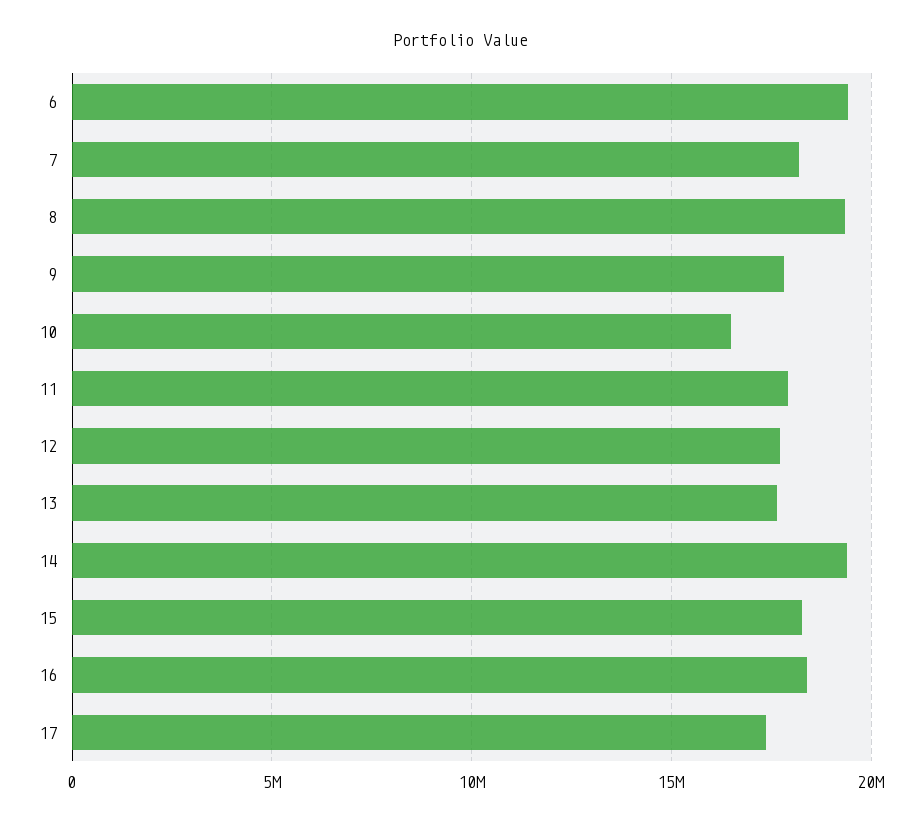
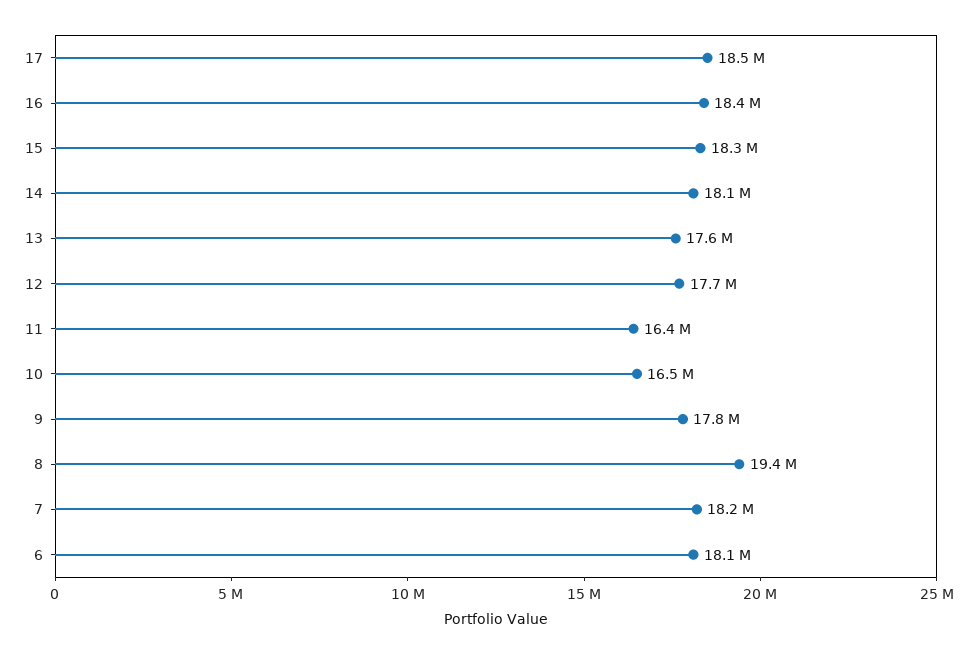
6: 19500000 -> 18100000
11: 18000000 -> 16400000
14: 19500000 -> 18100000
17: 17500000 -> 18500000

